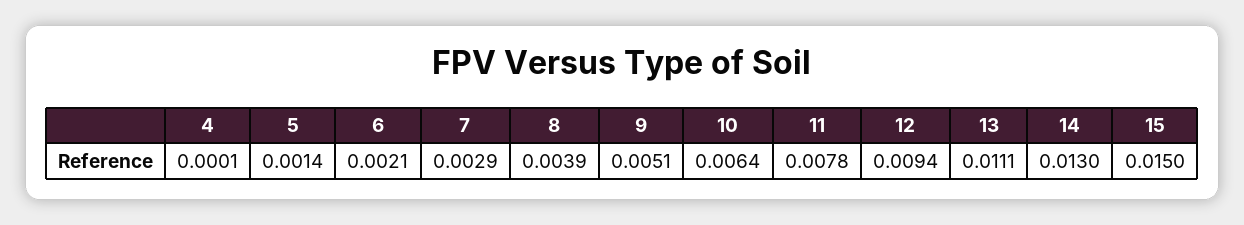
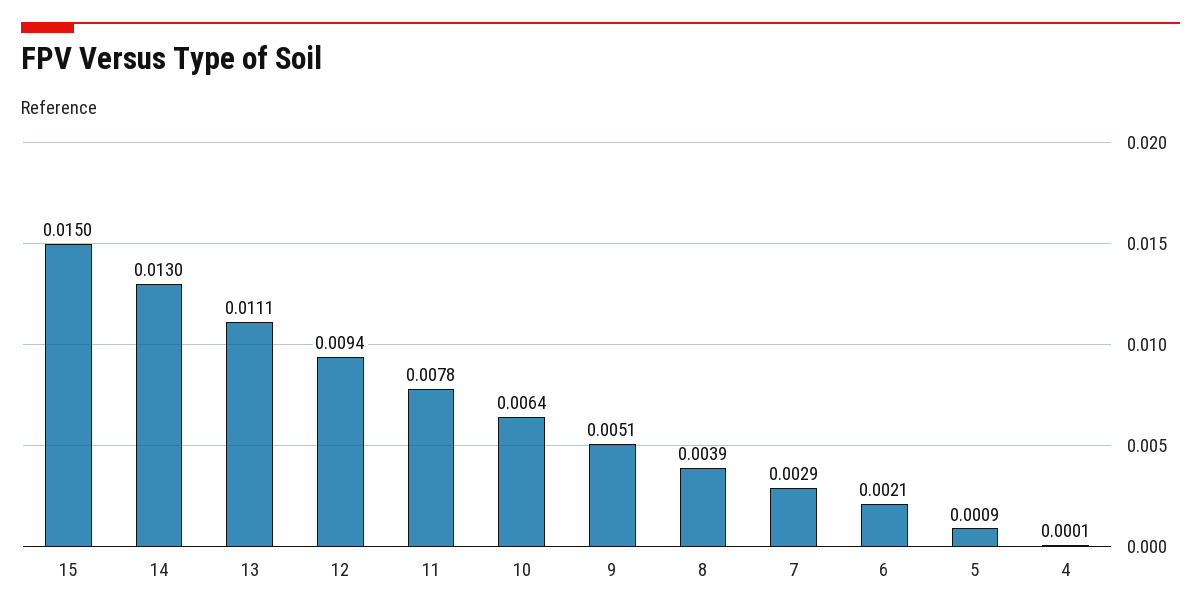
5: 0.0014 -> 0.0009

